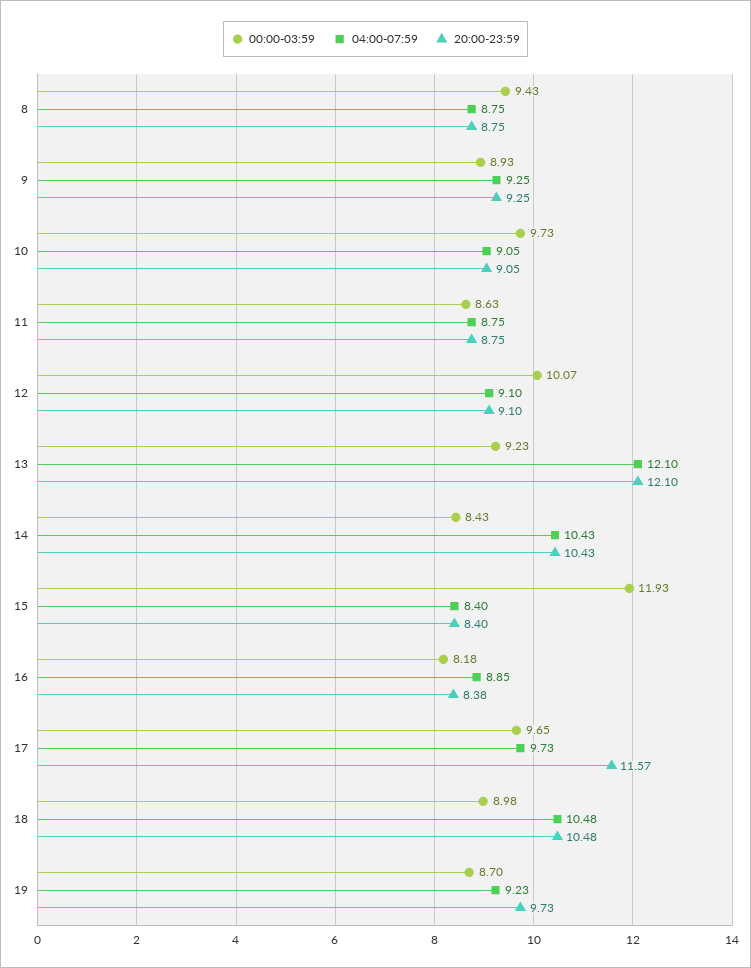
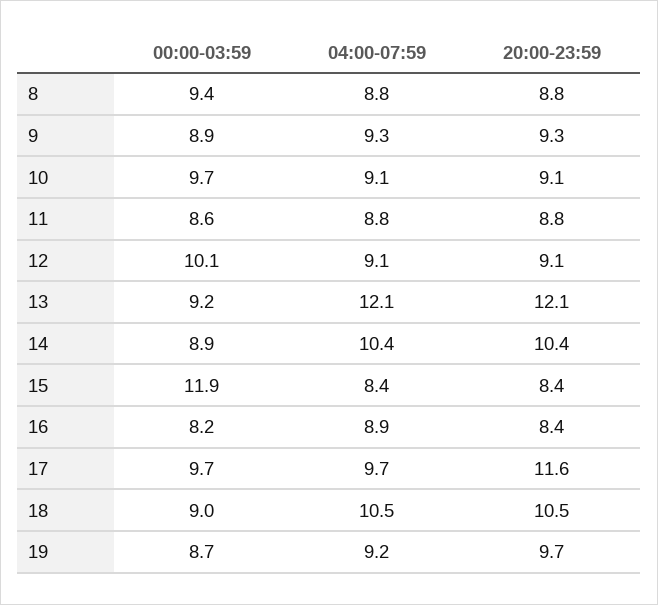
00:00-03:59, 14: 8.43 -> 8.9

